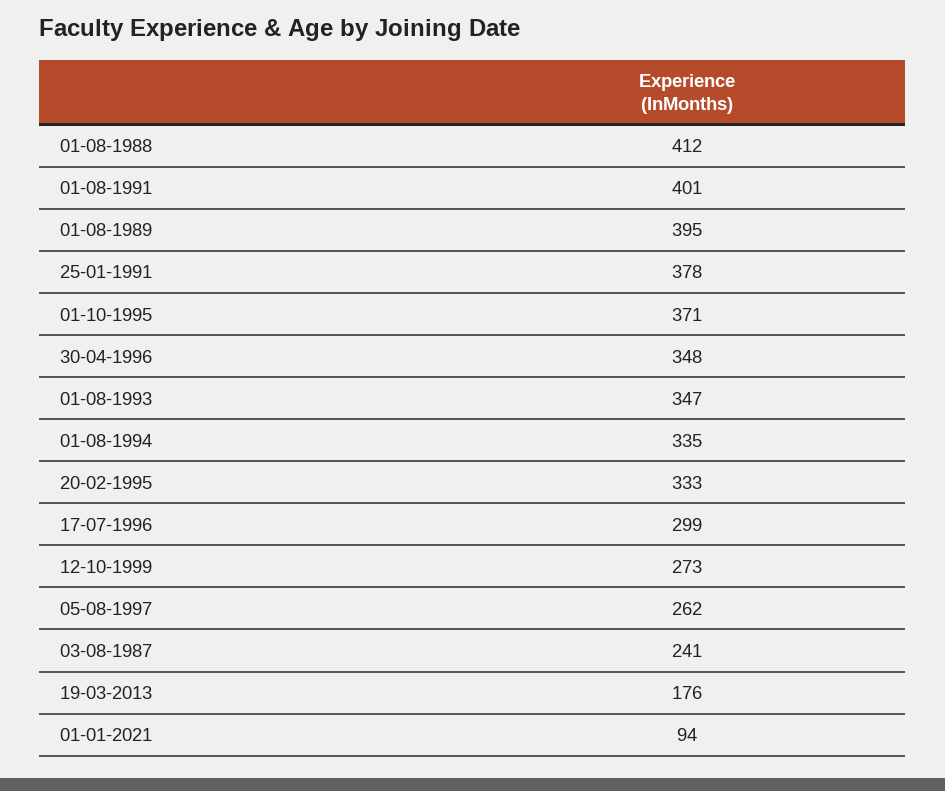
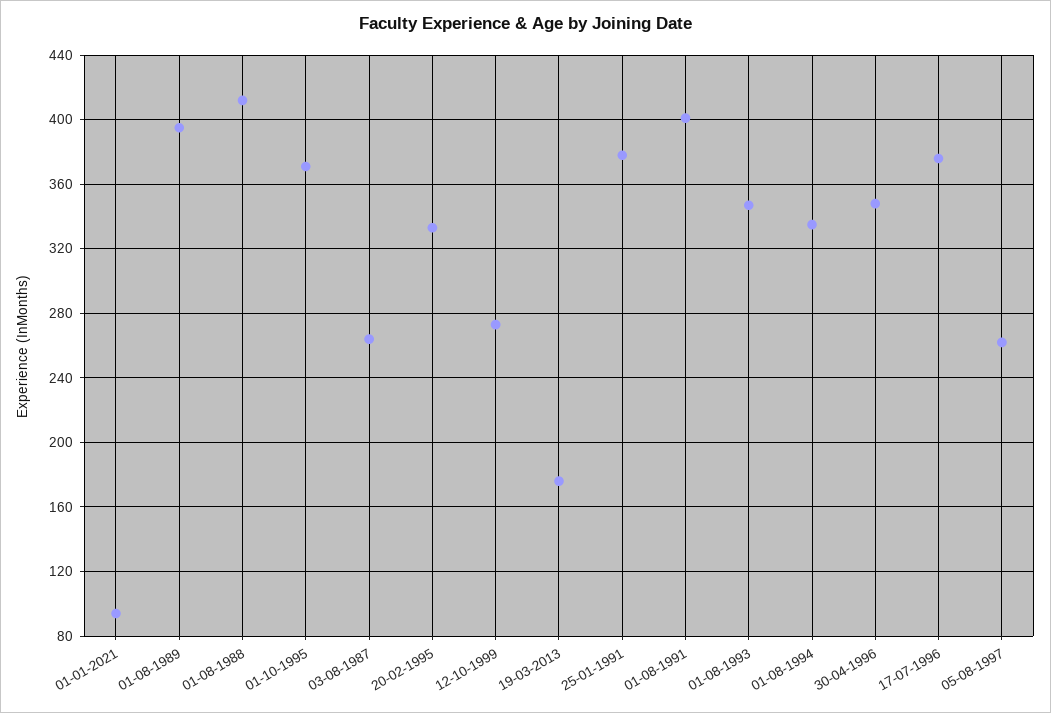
17-07-1996: 299 -> 375
03-08-1987: 241 -> 265

